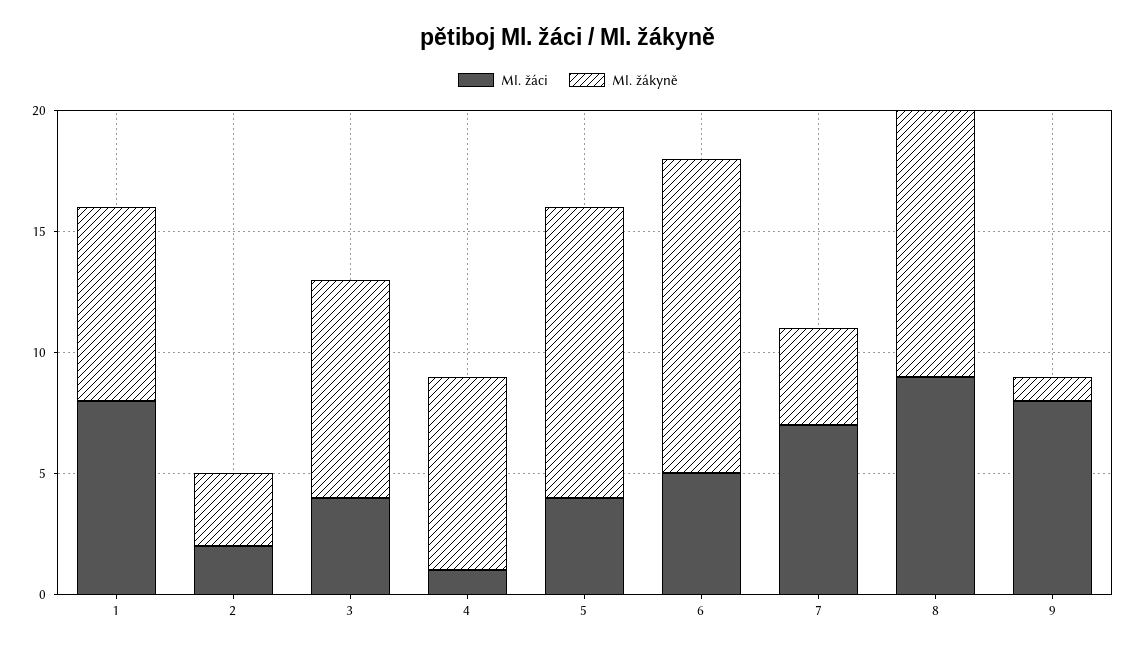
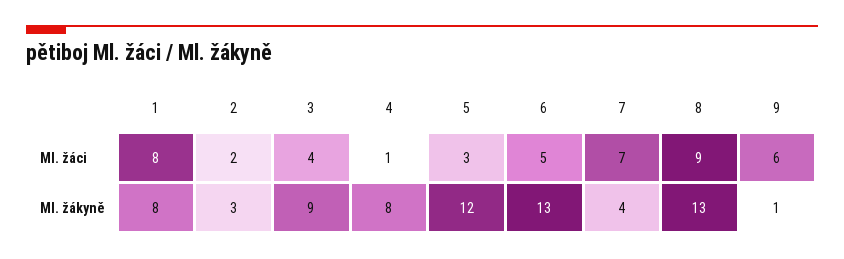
Ml. žáci, 5: 4 -> 3
Ml. žákyně, 8: 11 -> 13
Ml. žáci, 9: 8 -> 6

